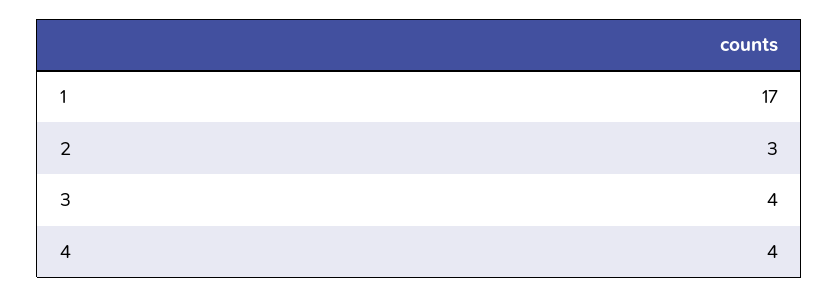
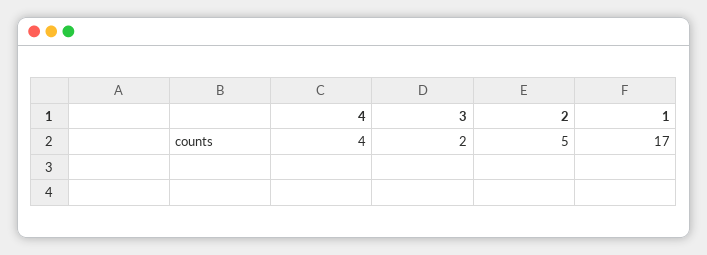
2: 3 -> 5
3: 4 -> 2

